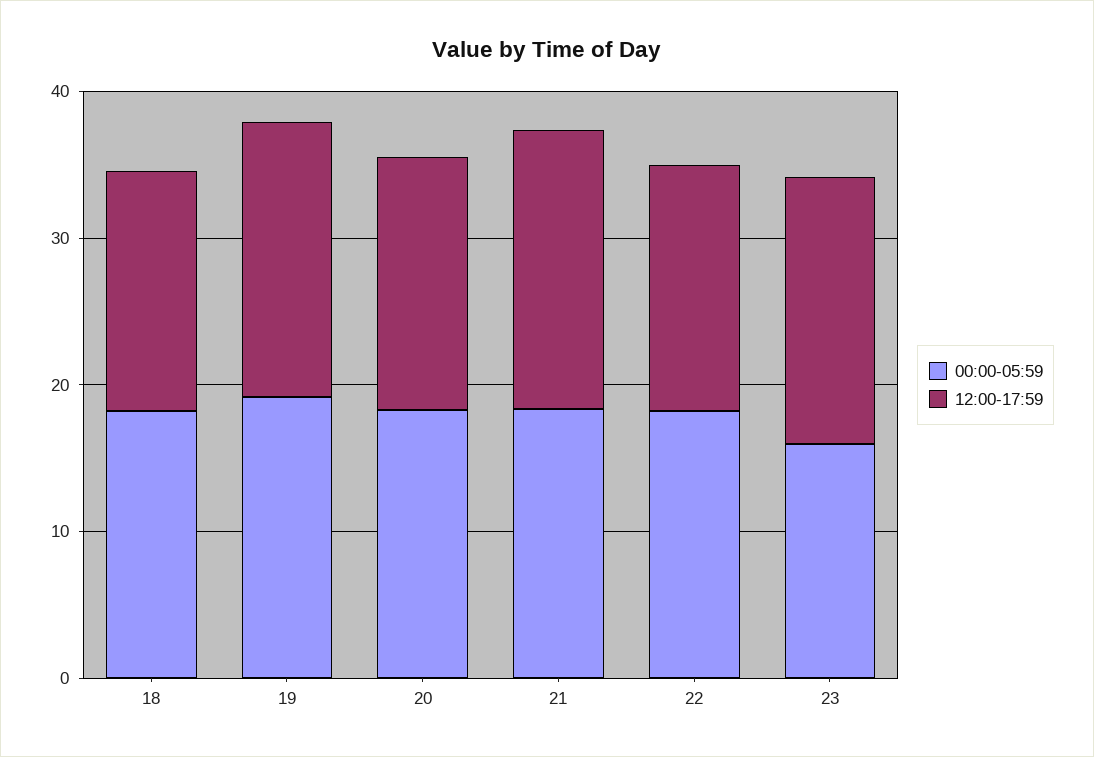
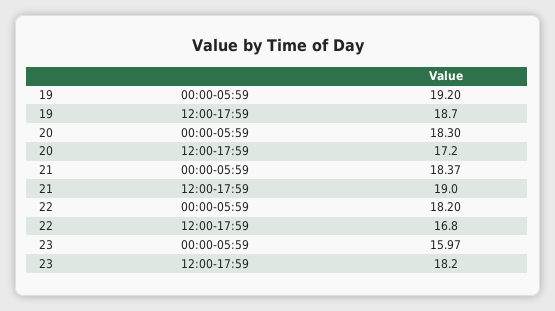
00:00-05:59, 18: 18 -> none
12:00-17:59, 18: 16 -> none

